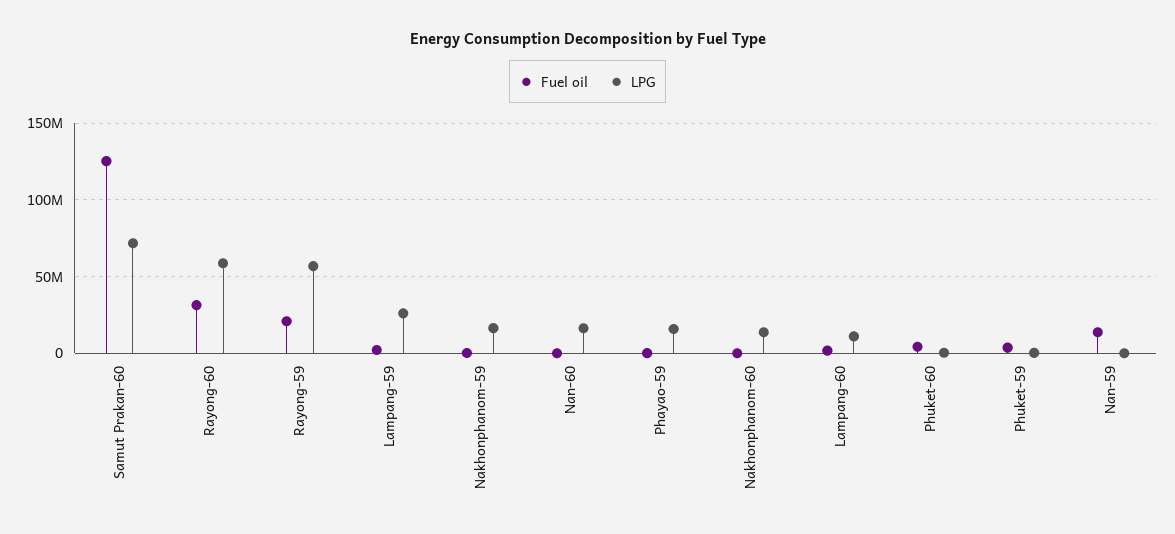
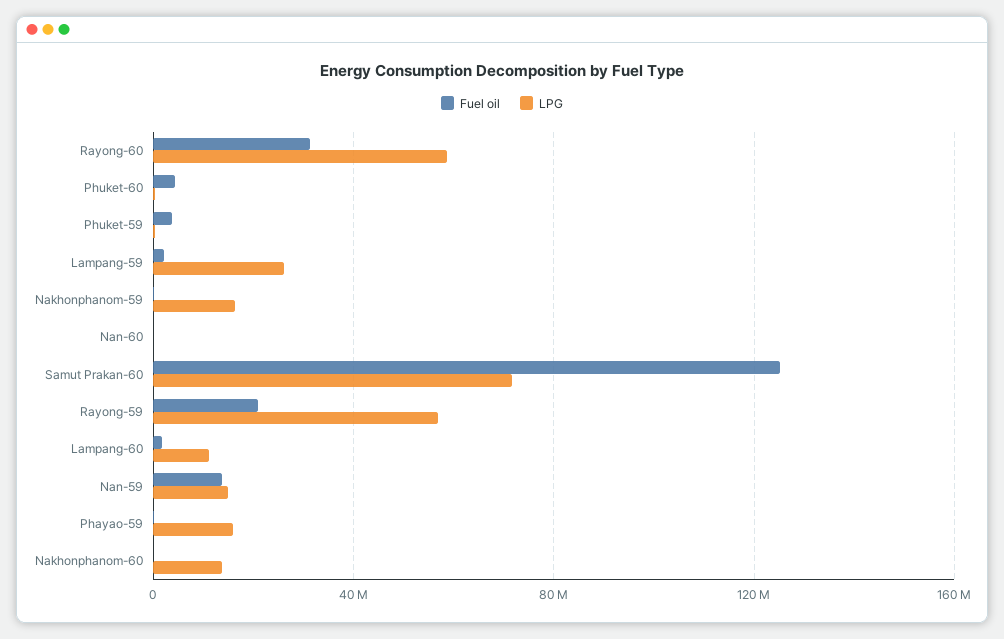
LPG, Nan-60: 15000000 -> 0
LPG, Nan-59: 0 -> 15000000

